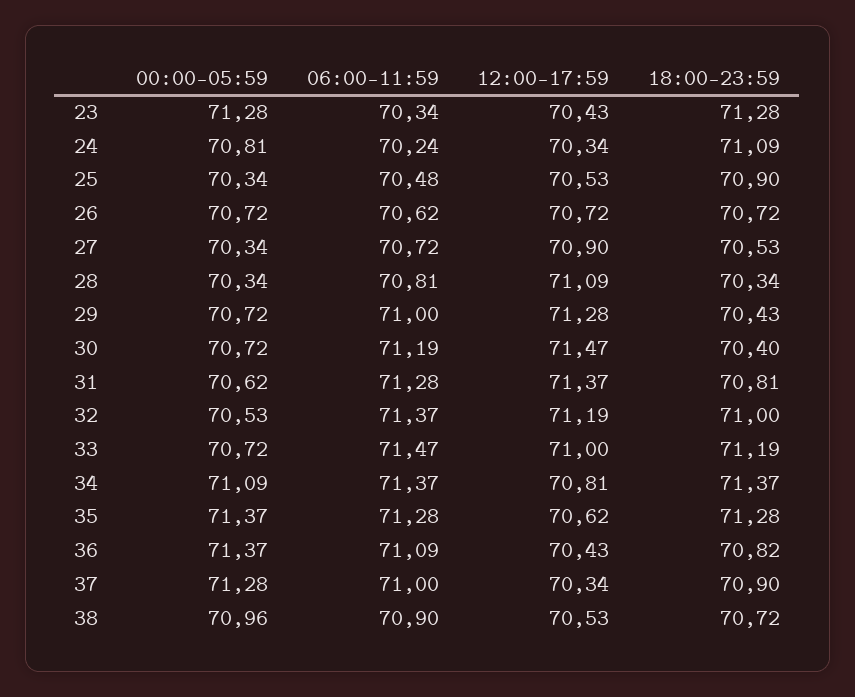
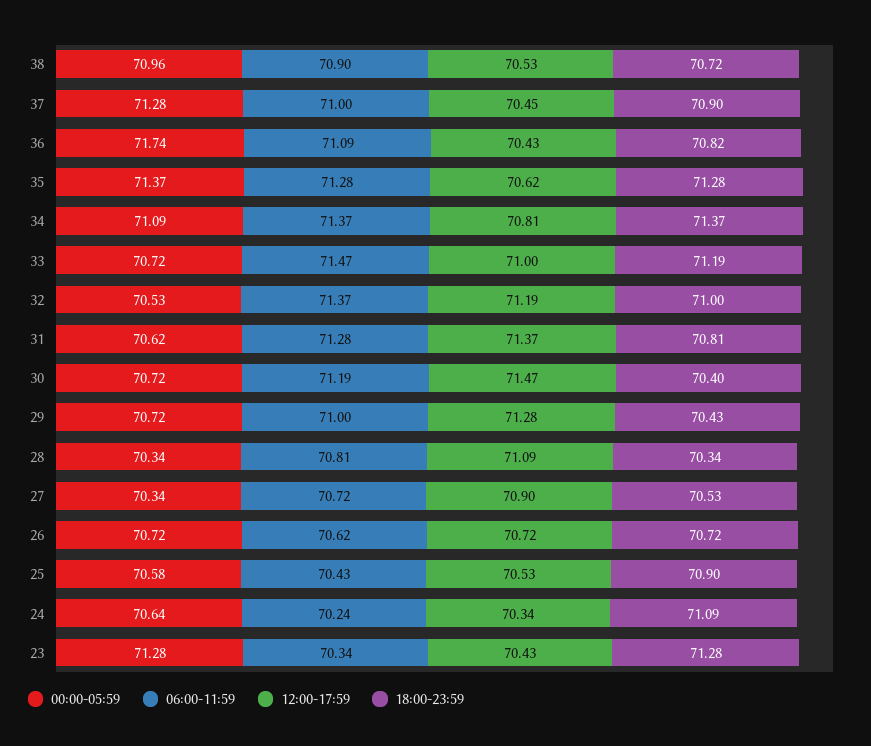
00:00-05:59, 24: 70.81 -> 70.64
00:00-05:59, 25: 70.34 -> 70.58
06:00-11:59, 25: 70.48 -> 70.43
00:00-05:59, 36: 71.37 -> 71.74
12:00-17:59, 37: 70.34 -> 70.45

